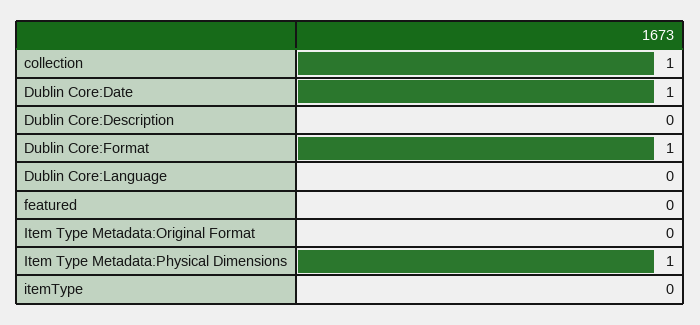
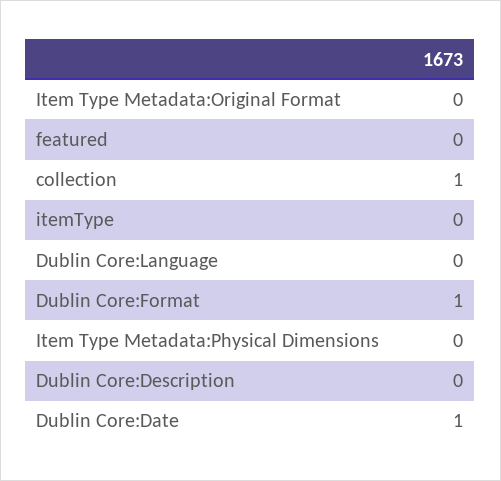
Item Type Metadata:Physical Dimensions: 1 -> 0

